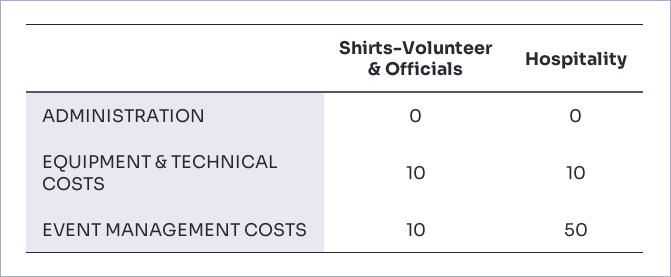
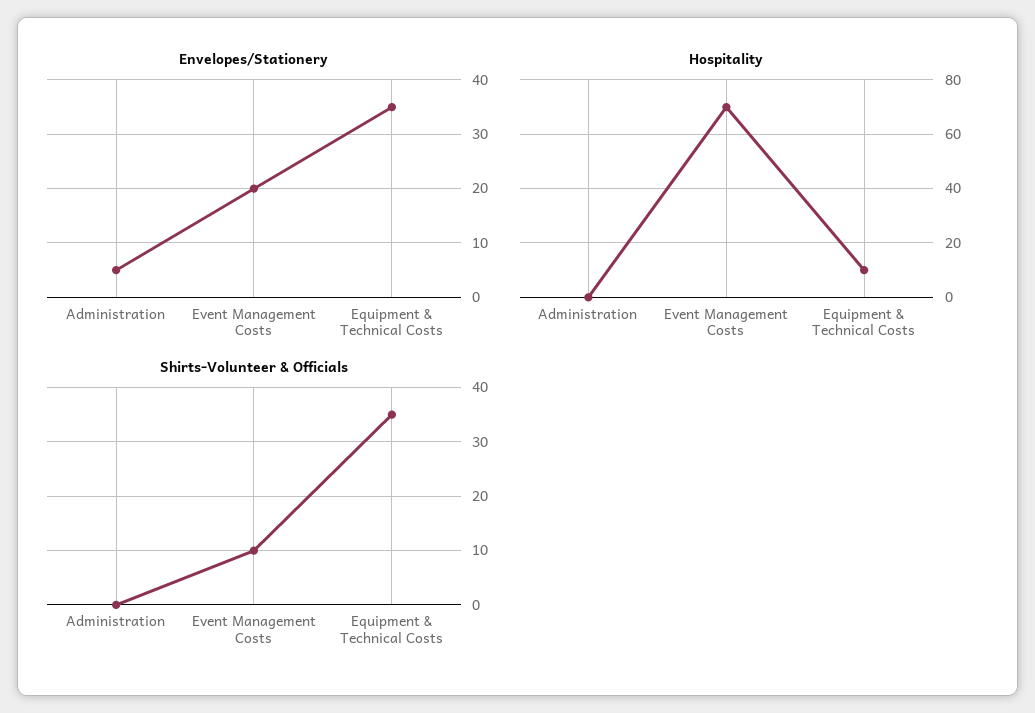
Shirts-Volunteer & Officials, EQUIPMENT & TECHNICAL COSTS: 10 -> 35
Hospitality, EVENT MANAGEMENT COSTS: 50 -> 70
Envelopes/Stationery, ADMINISTRATION: none -> 5
Envelopes/Stationery, EVENT MANAGEMENT COSTS: none -> 20
Envelopes/Stationery, EQUIPMENT & TECHNICAL COSTS: none -> 35

